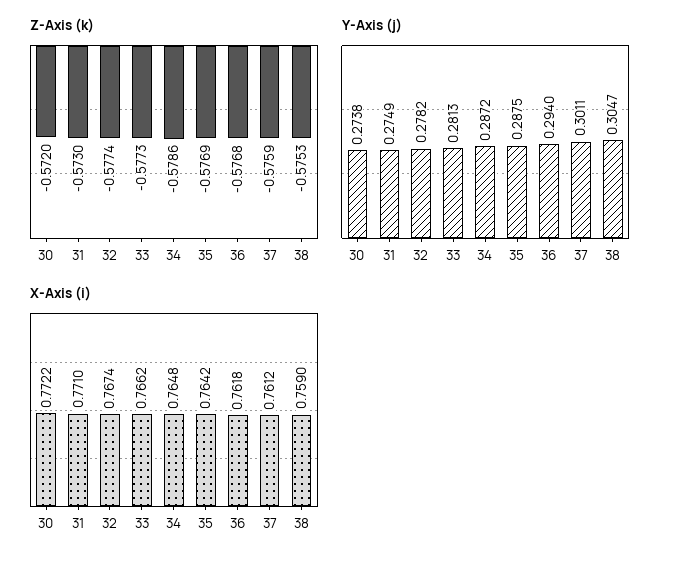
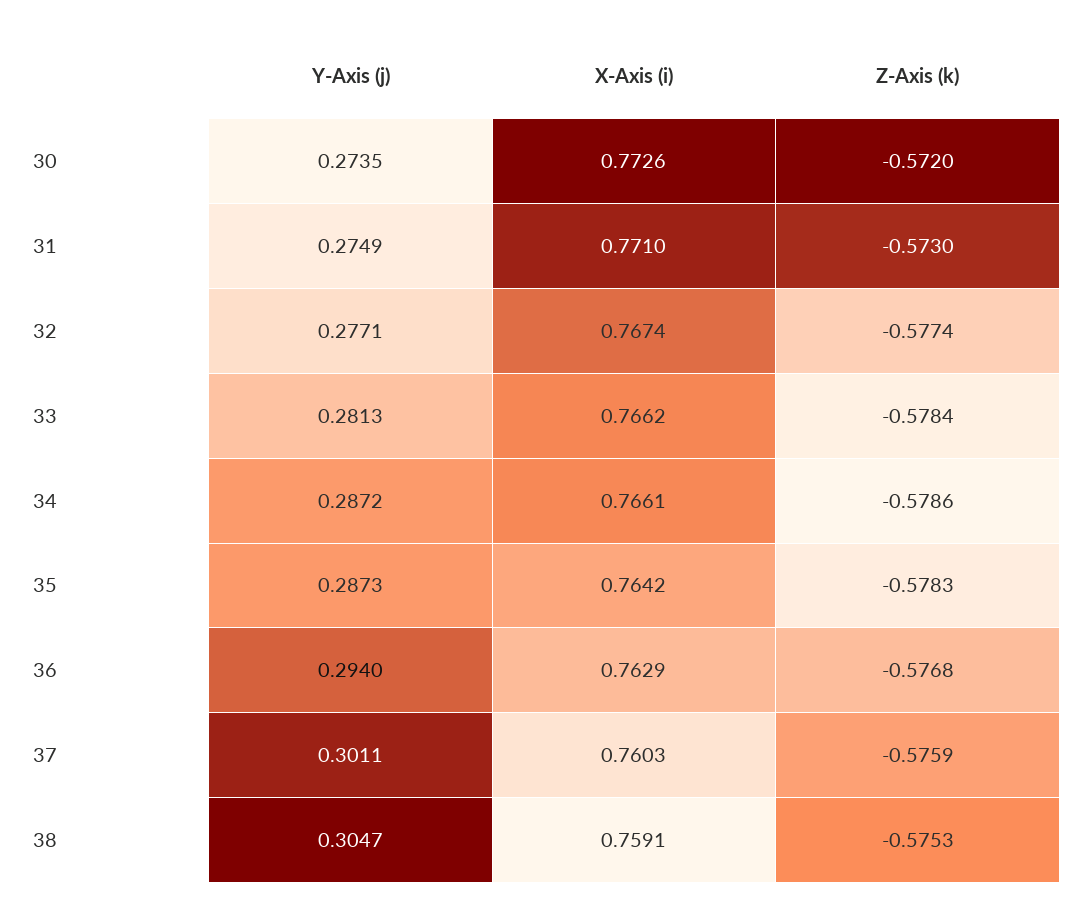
Z-Axis (k), 33: -0.5773 -> -0.5784
Z-Axis (k), 35: -0.5769 -> -0.5783
Y-Axis (j), 30: 0.2738 -> 0.2735
Y-Axis (j), 32: 0.2782 -> 0.2771
Y-Axis (j), 35: 0.2875 -> 0.2873
X-Axis (i), 30: 0.7722 -> 0.7726
X-Axis (i), 34: 0.7648 -> 0.7661
X-Axis (i), 36: 0.7618 -> 0.7629
X-Axis (i), 37: 0.7612 -> 0.7603
X-Axis (i), 38: 0.759 -> 0.7591

